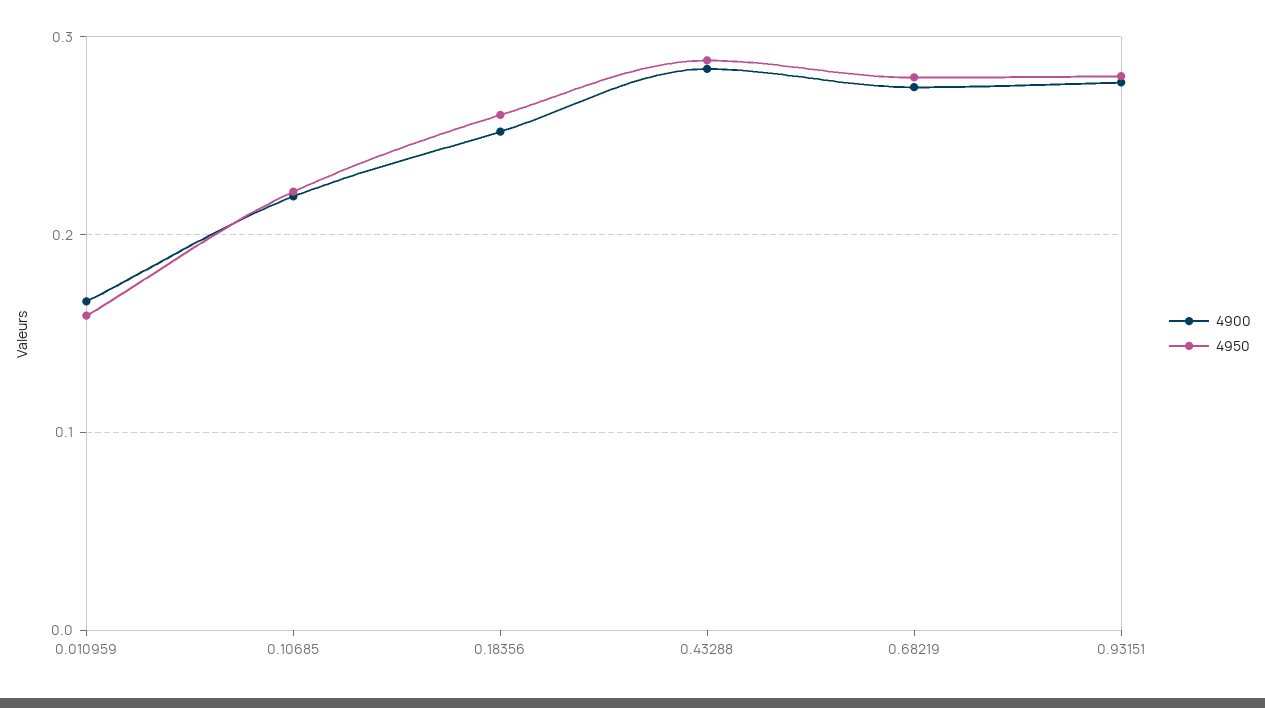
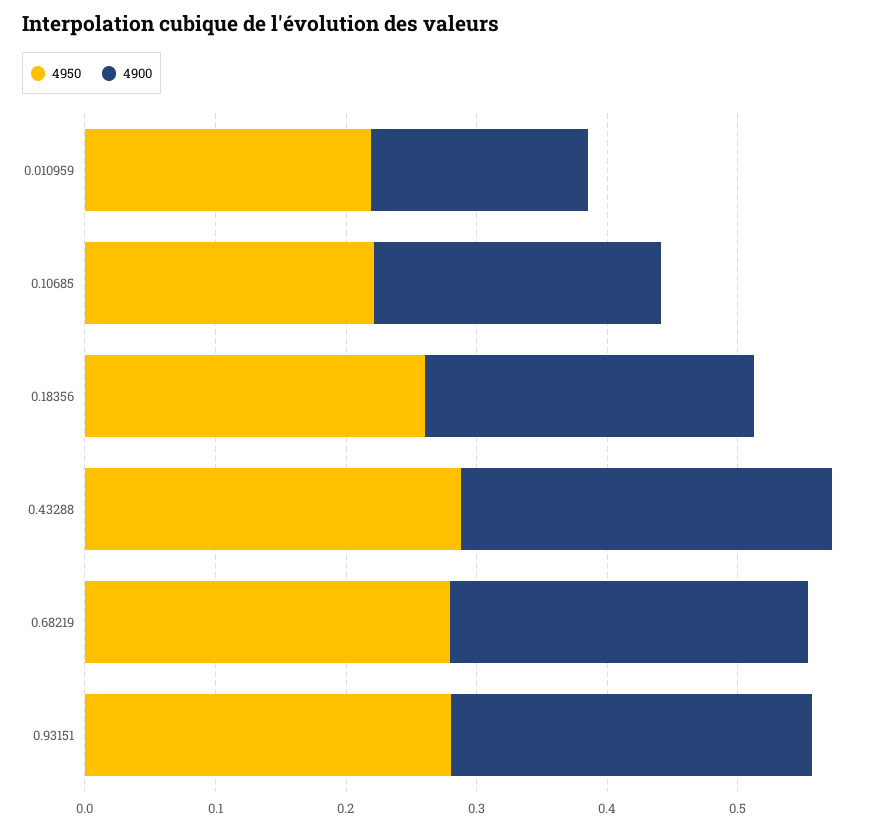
4950, 0.010959: 0.16 -> 0.22

